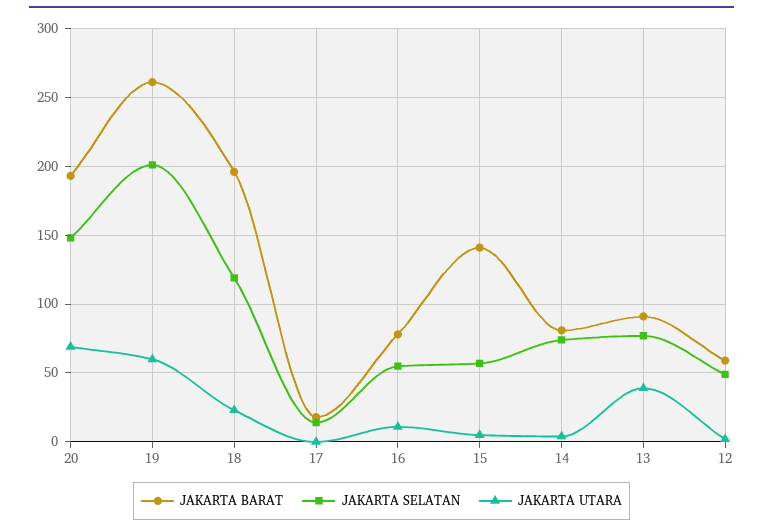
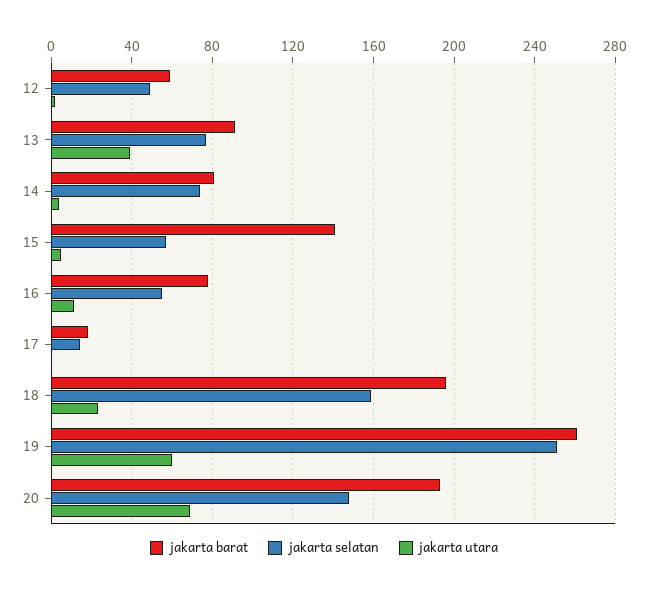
JAKARTA SELATAN, 19: 200 -> 250
JAKARTA SELATAN, 18: 120 -> 160

